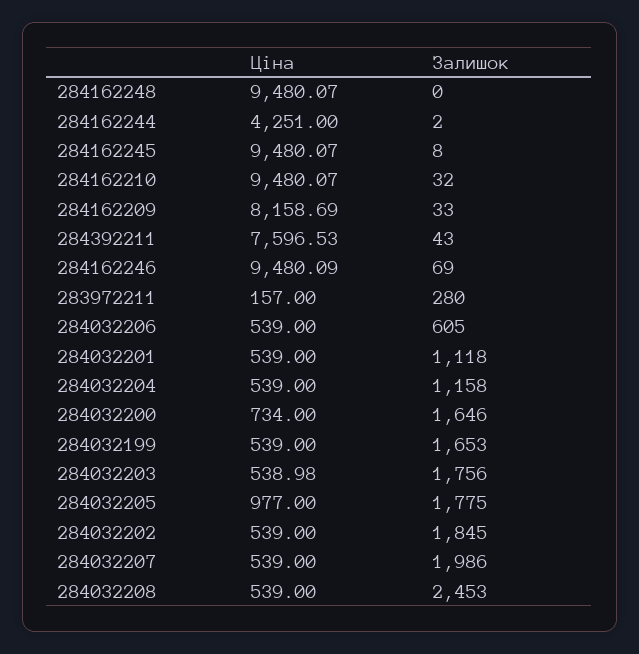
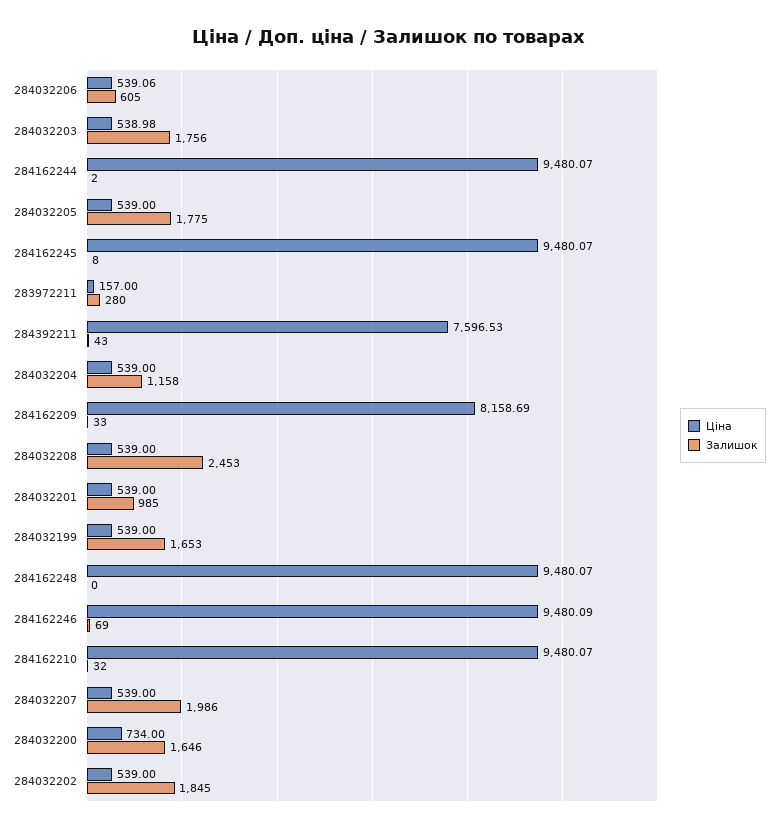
Ціна, 284162244: 4251 -> 9480.07
Ціна, 284032206: 539 -> 539.06
Залишок, 284032201: 1118 -> 985
Ціна, 284032205: 977 -> 539

